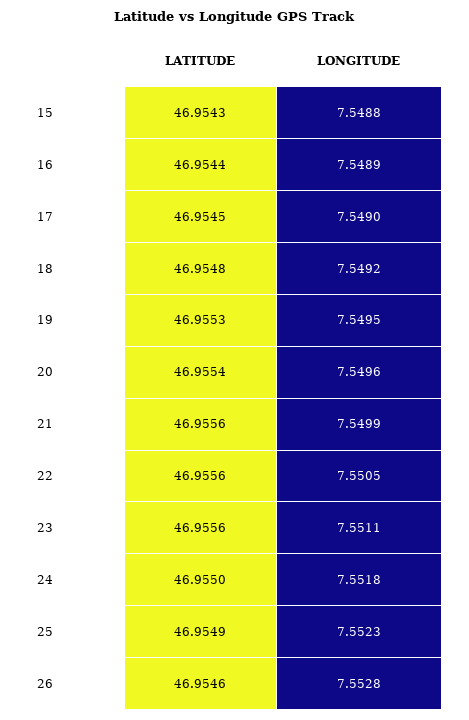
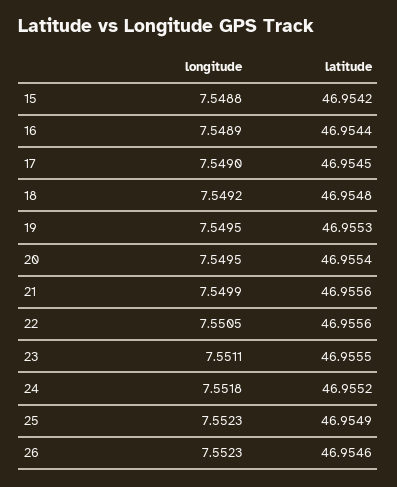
LATITUDE, 15: 46.9543 -> 46.9542
LONGITUDE, 20: 7.5496 -> 7.5495
LATITUDE, 23: 46.9556 -> 46.9555
LATITUDE, 24: 46.955 -> 46.9552
LONGITUDE, 26: 7.5528 -> 7.5523

